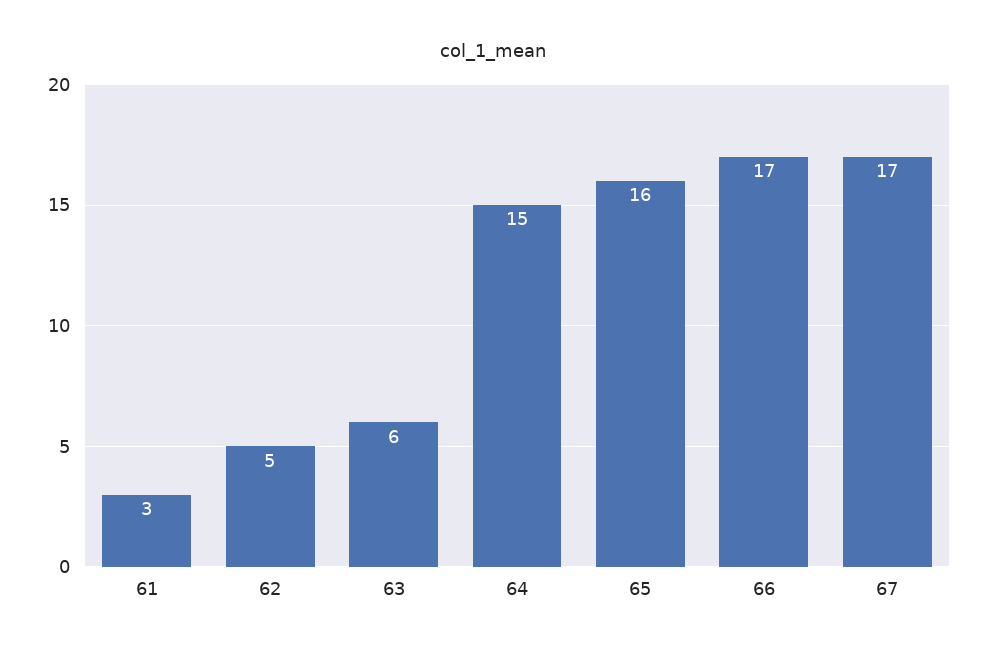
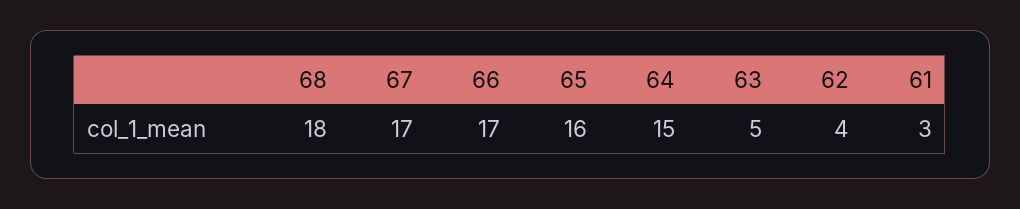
62: 5 -> 4
63: 6 -> 5
68: none -> 18

